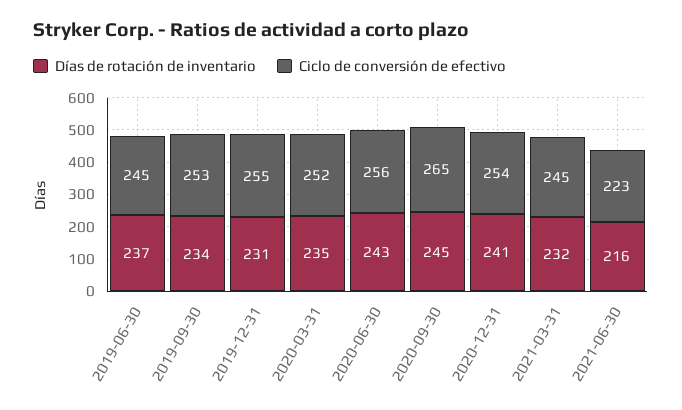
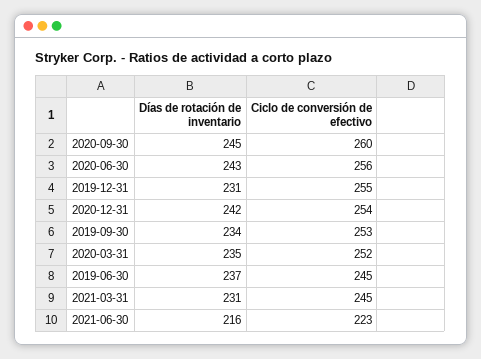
Ciclo de conversión de efectivo, 2020-09-30: 265 -> 260
Días de rotación de inventario, 2020-12-31: 241 -> 242
Días de rotación de inventario, 2021-03-31: 232 -> 231

